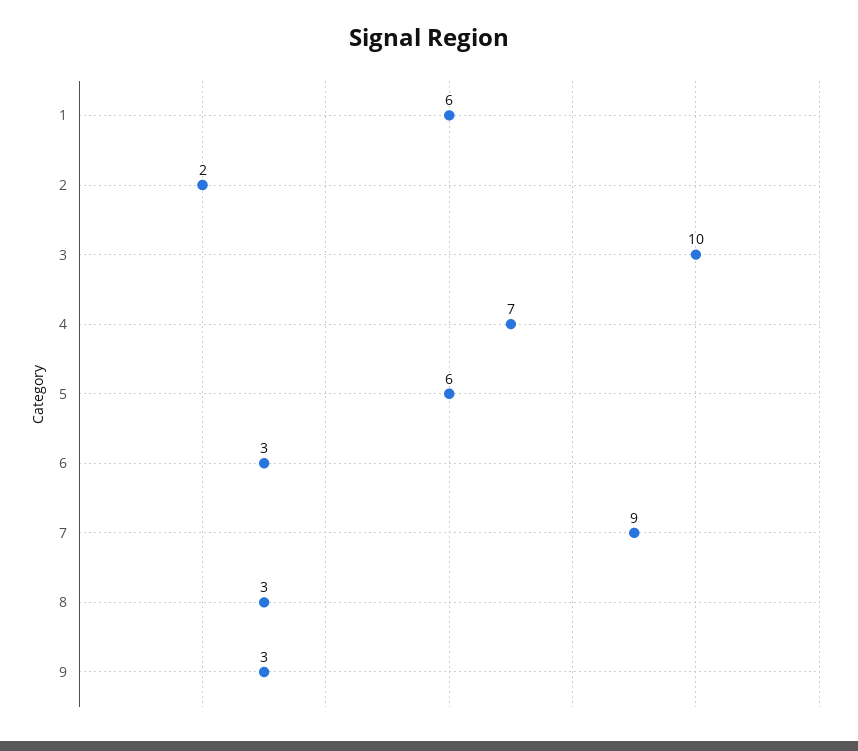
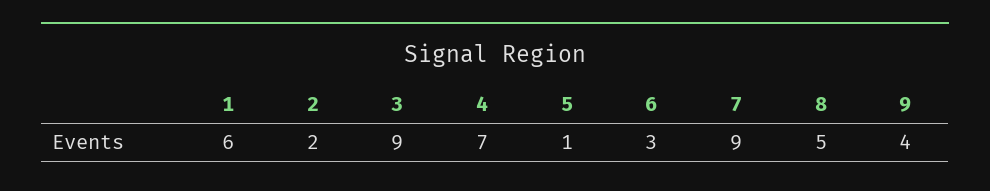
3: 10 -> 9
5: 6 -> 1
8: 3 -> 5
9: 3 -> 4

